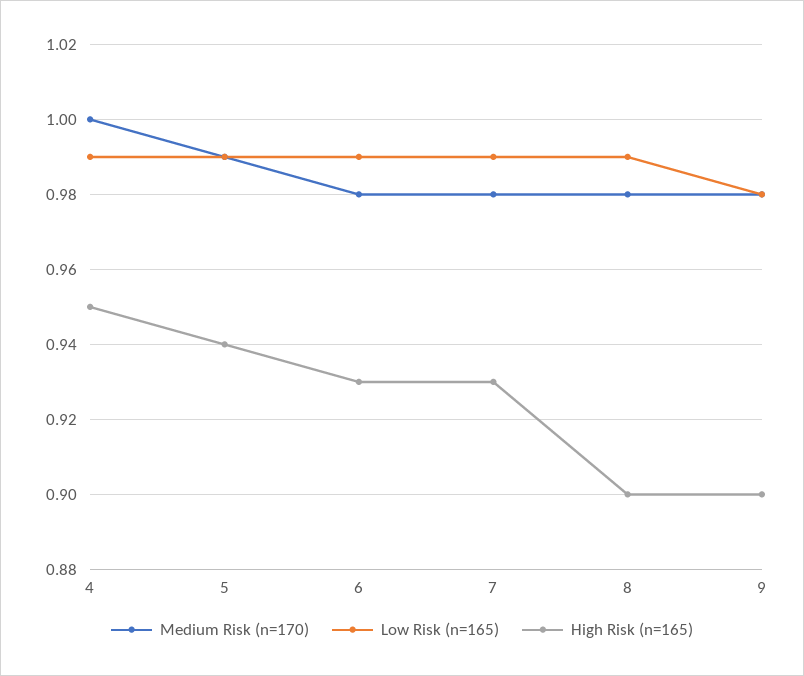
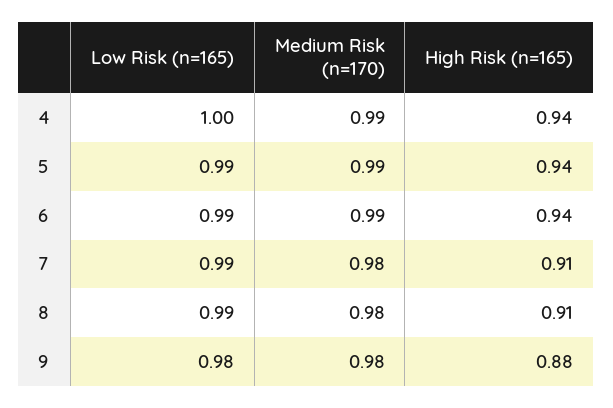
Medium Risk (n=170), 4: 1 -> 0.99
Low Risk (n=165), 4: 0.99 -> 1
High Risk (n=165), 4: 0.95 -> 0.94
Medium Risk (n=170), 6: 0.98 -> 0.99
High Risk (n=165), 6: 0.93 -> 0.94
High Risk (n=165), 7: 0.93 -> 0.91
High Risk (n=165), 8: 0.9 -> 0.91
High Risk (n=165), 9: 0.9 -> 0.88

